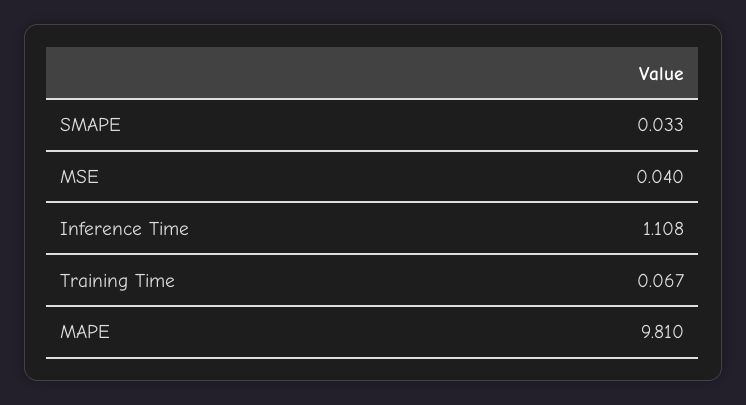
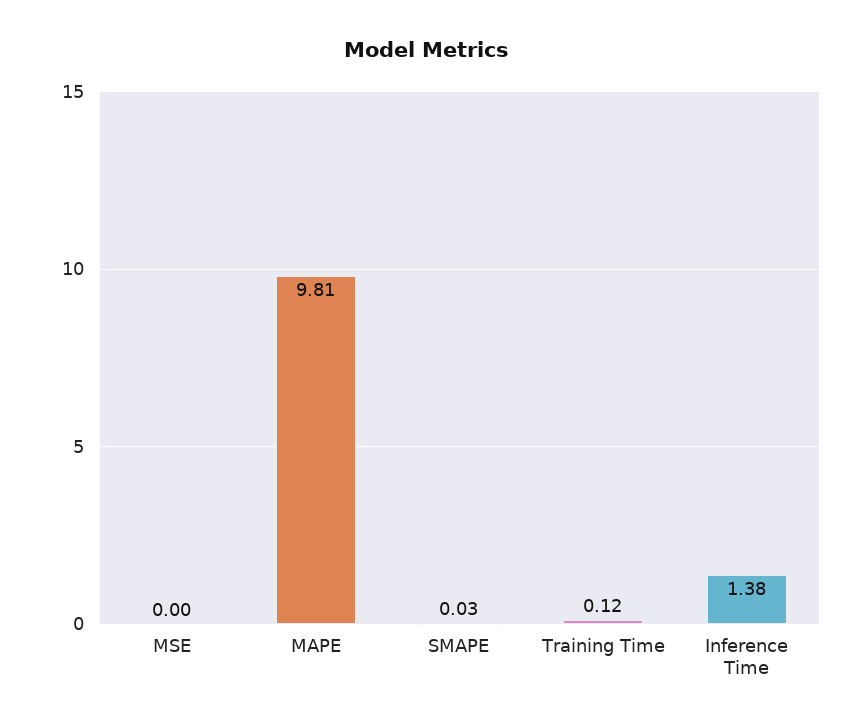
MSE: 0.04 -> 0
Inference Time: 1.108 -> 1.38
Training Time: 0.067 -> 0.12

